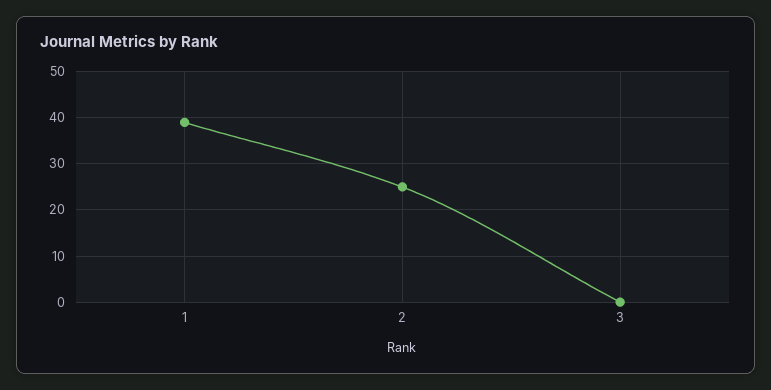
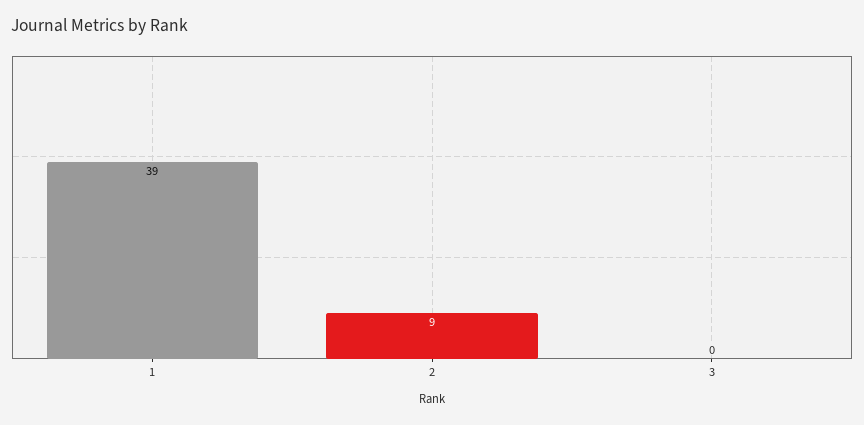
2: 25 -> 9

